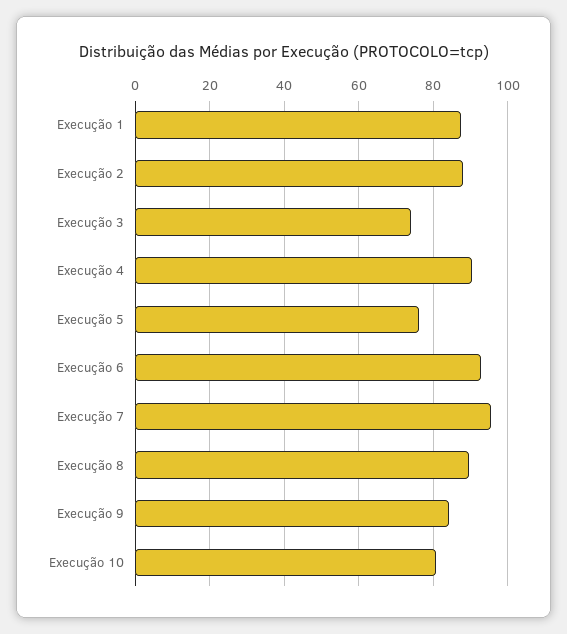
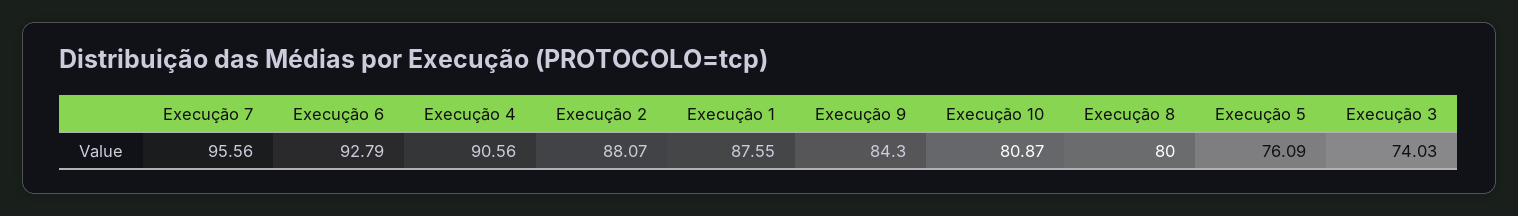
Execução 8: 90 -> 80

